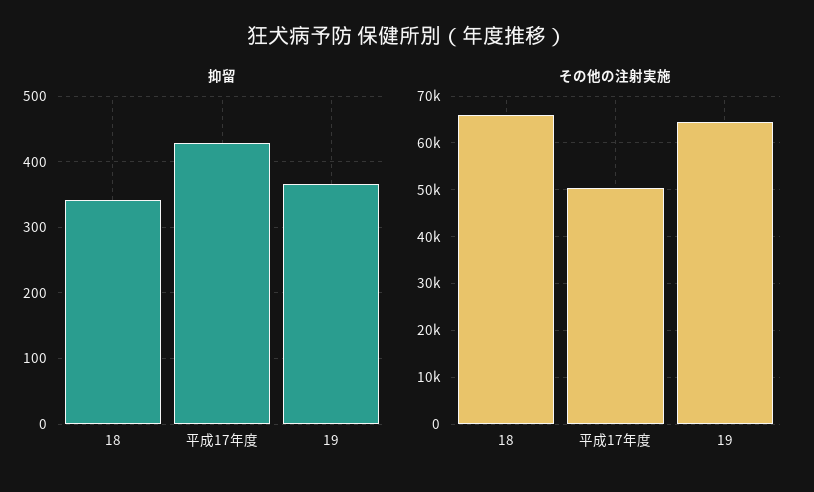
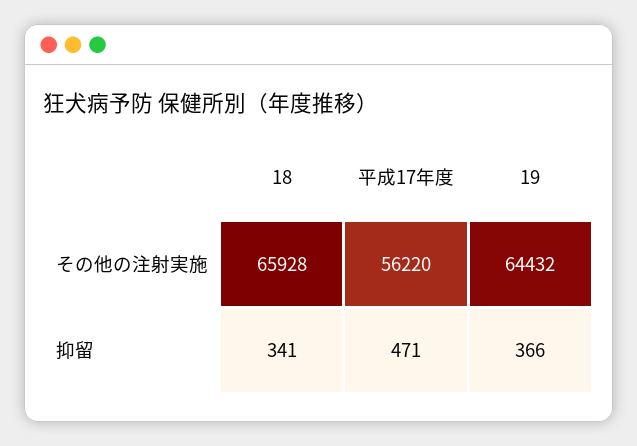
抑留, 平成17年度: 430 -> 471
その他の注射実施, 平成17年度: 50000 -> 56220

